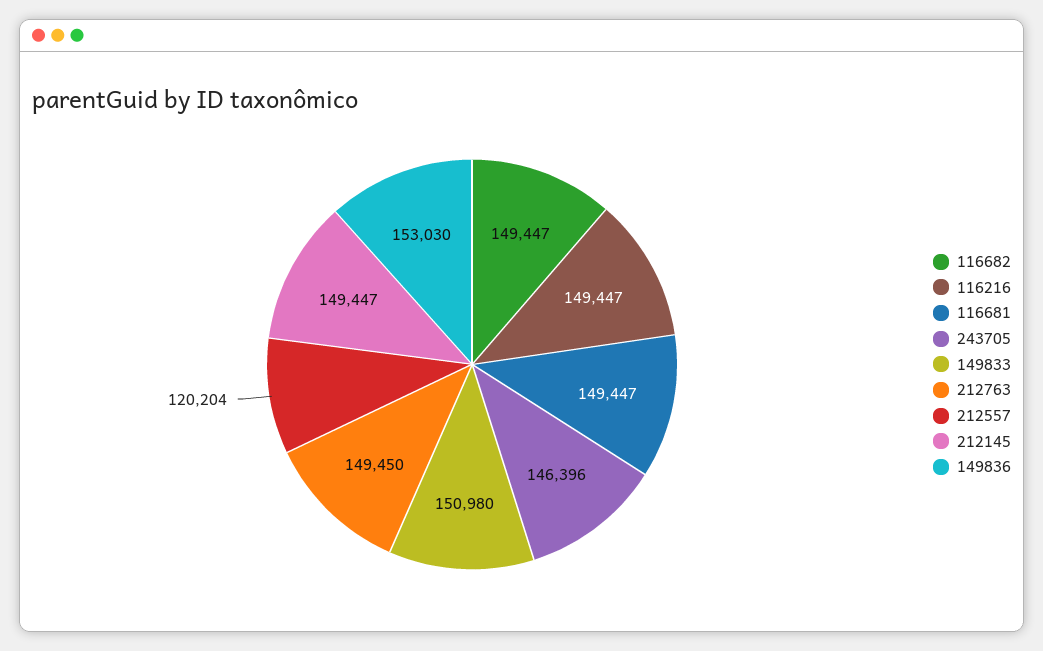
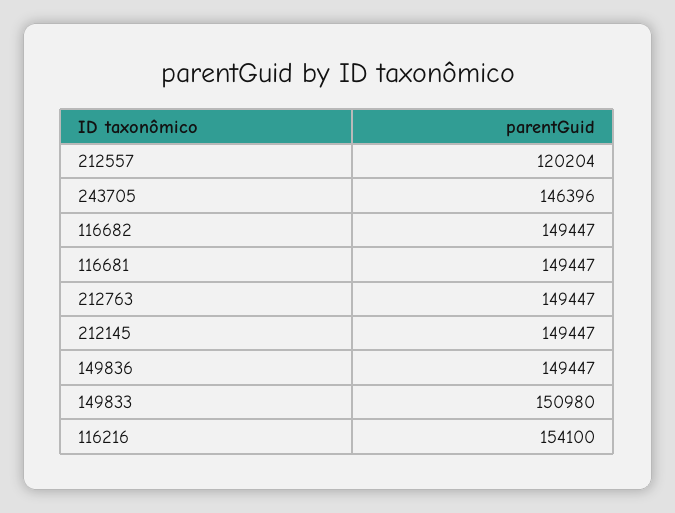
116216: 149447 -> 154100
212763: 149450 -> 149447
149836: 153030 -> 149447

